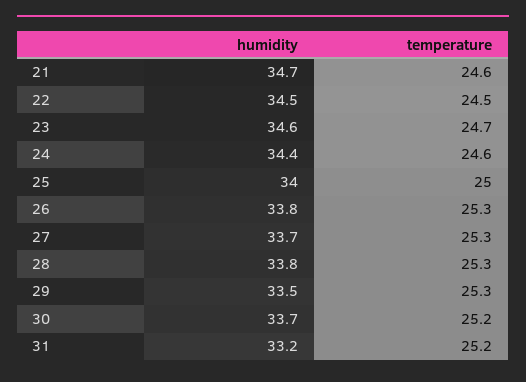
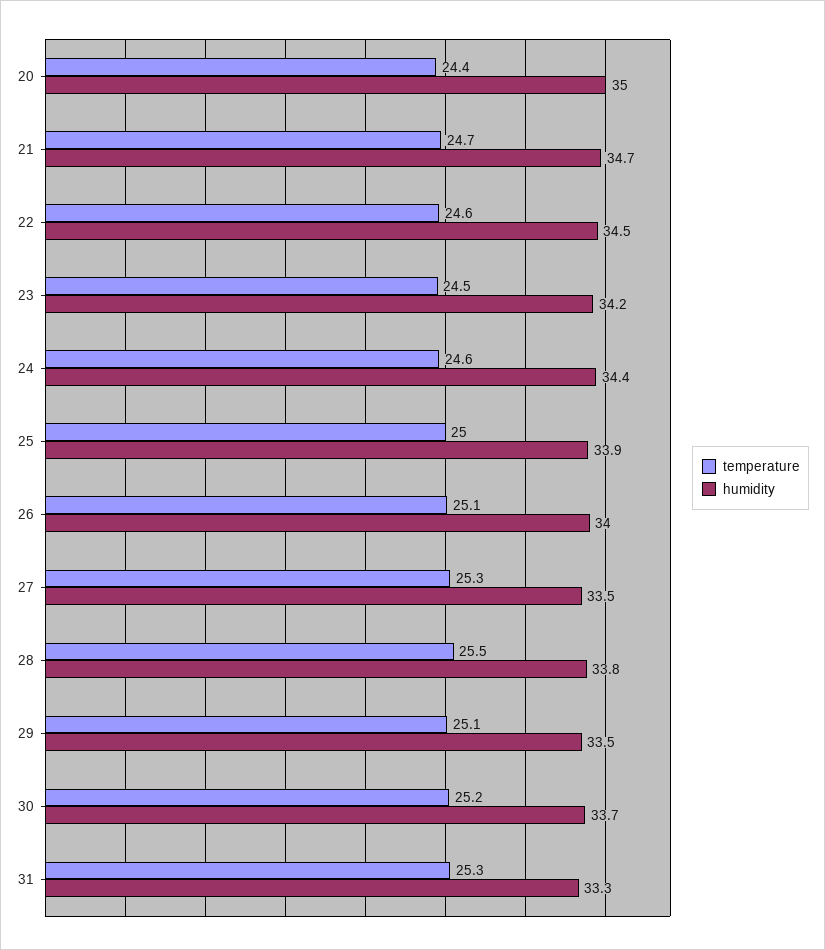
temperature, 21: 24.6 -> 24.7
temperature, 22: 24.5 -> 24.6
humidity, 23: 34.6 -> 34.2
temperature, 23: 24.7 -> 24.5
humidity, 25: 34 -> 33.9
humidity, 26: 33.8 -> 34
temperature, 26: 25.3 -> 25.1
humidity, 27: 33.7 -> 33.5
temperature, 28: 25.3 -> 25.5
temperature, 29: 25.3 -> 25.1
humidity, 31: 33.2 -> 33.3
temperature, 31: 25.2 -> 25.3
temperature, 20: none -> 24.4
humidity, 20: none -> 35

